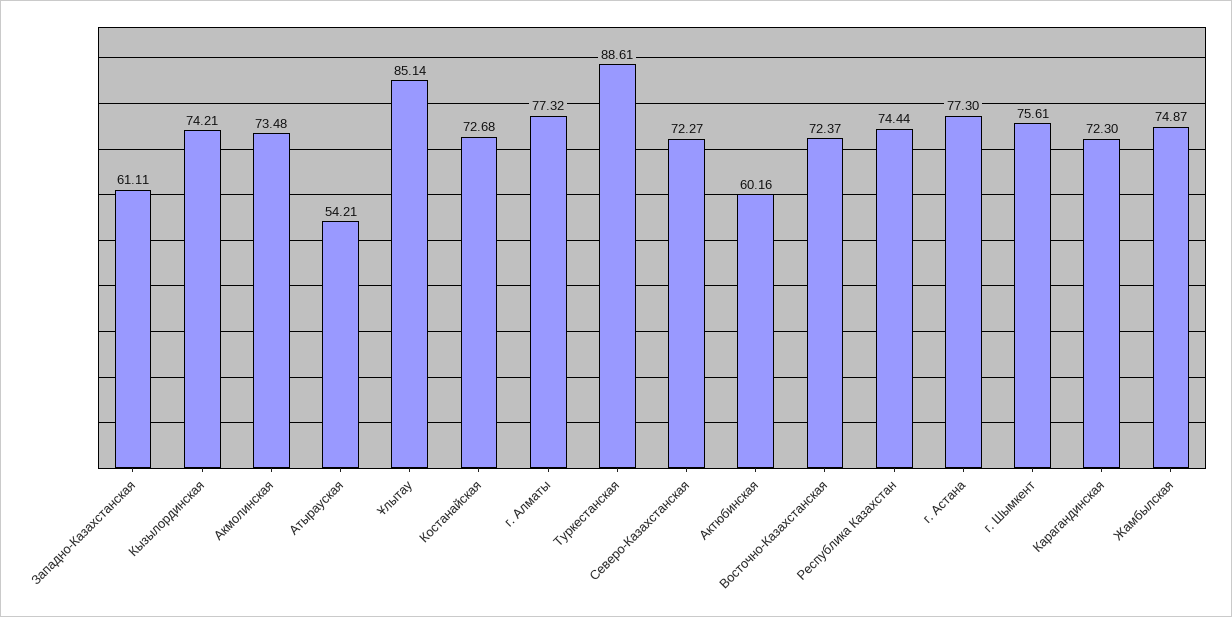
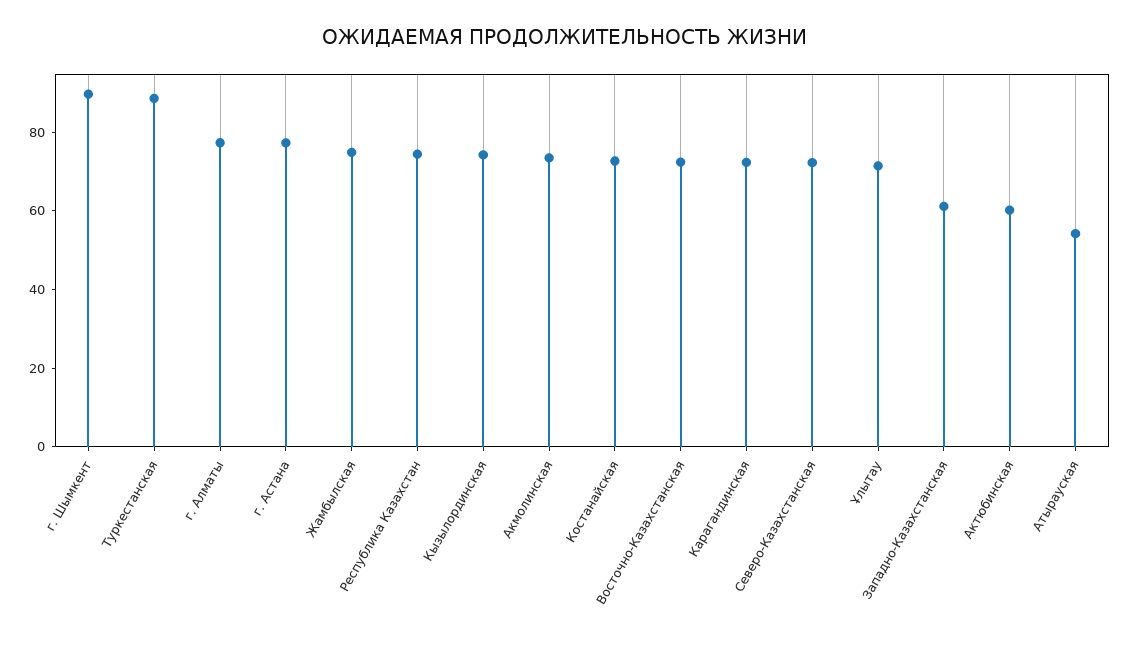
Ұлытау: 85.14 -> 70
г. Шымкент: 75.61 -> 90

